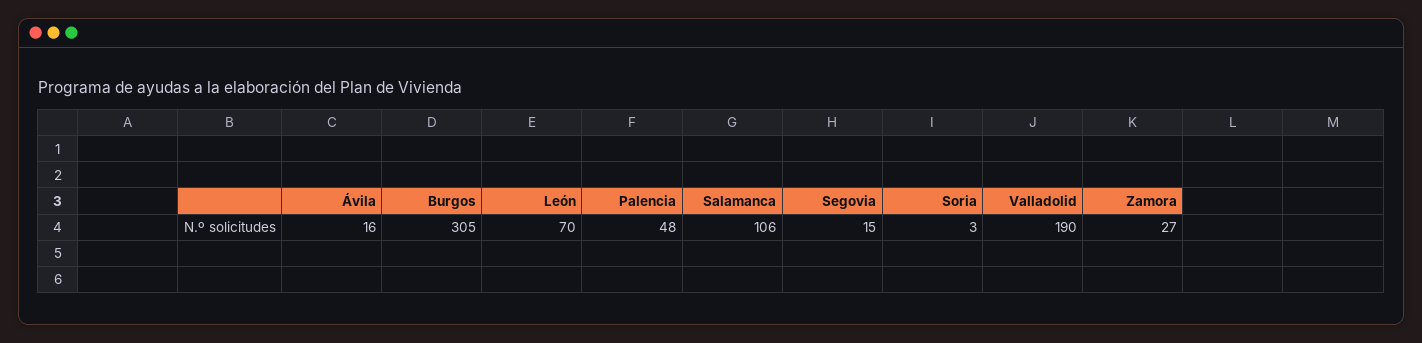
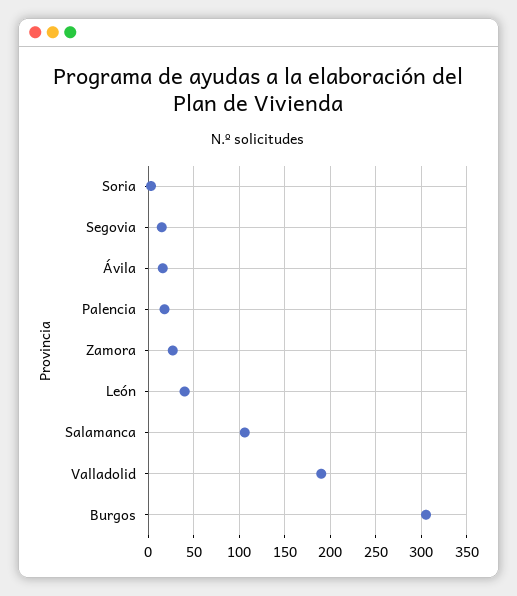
León: 70 -> 40
Palencia: 48 -> 20

